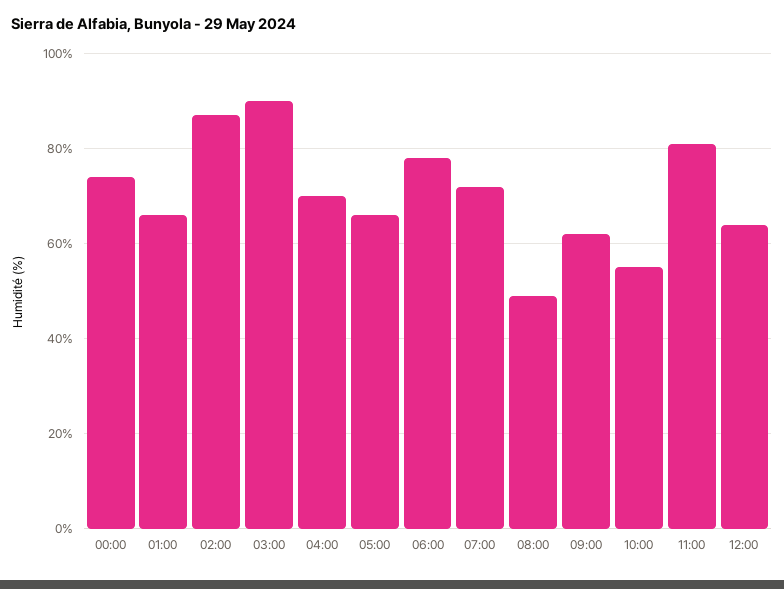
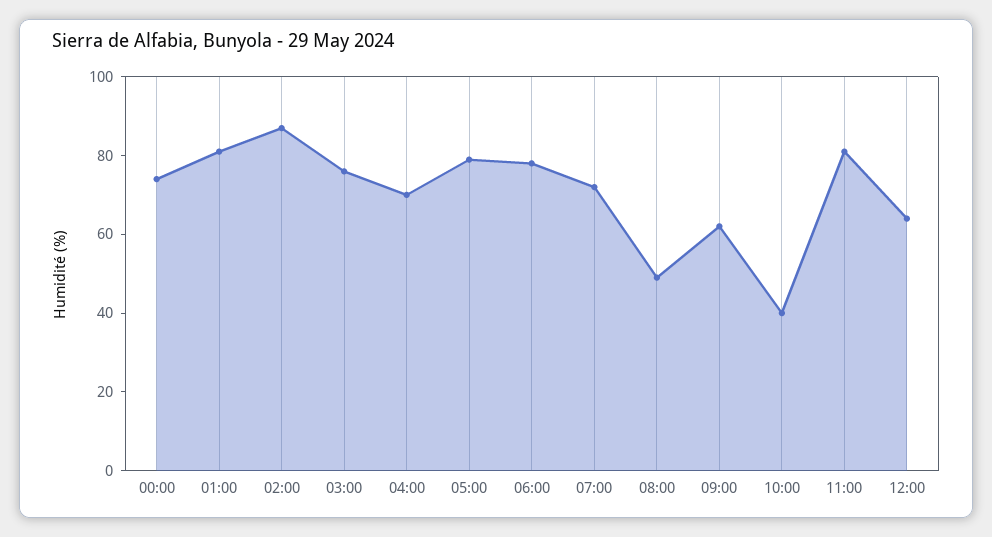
01:00: 65 -> 80
03:00: 90 -> 75
05:00: 65 -> 80
10:00: 55 -> 40

